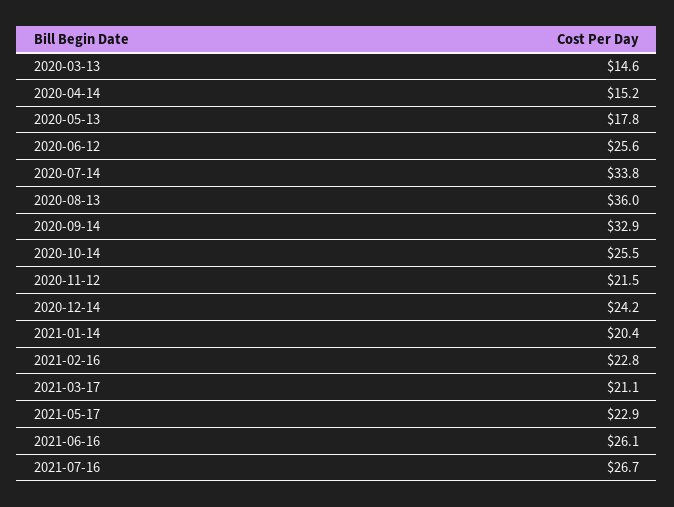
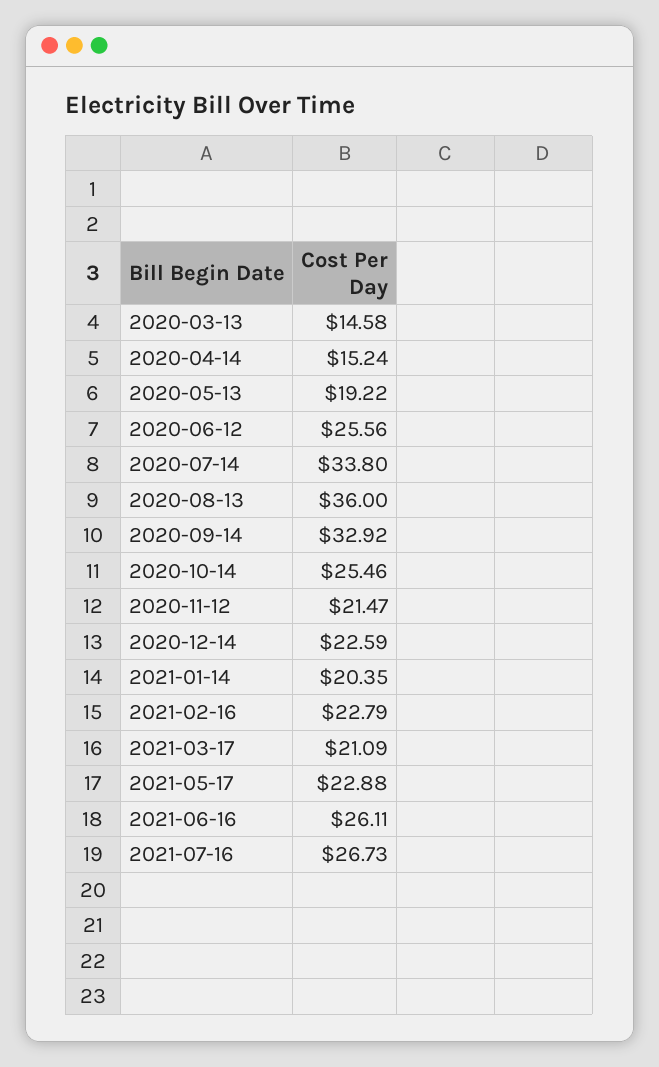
2020-05-13: 17.8 -> 19.22
2020-12-14: 24.2 -> 22.59

